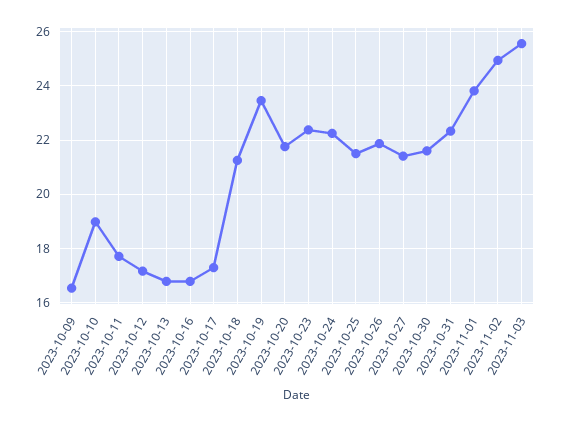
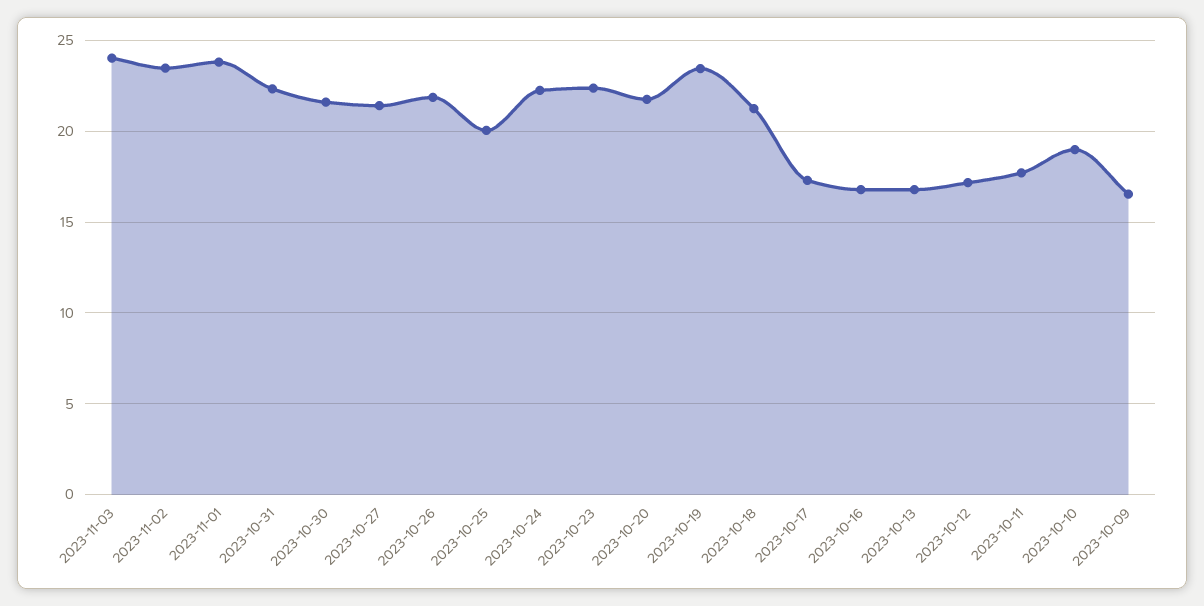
2023-10-25: 21.5 -> 20
2023-11-02: 25 -> 23.5
2023-11-03: 25.5 -> 24

